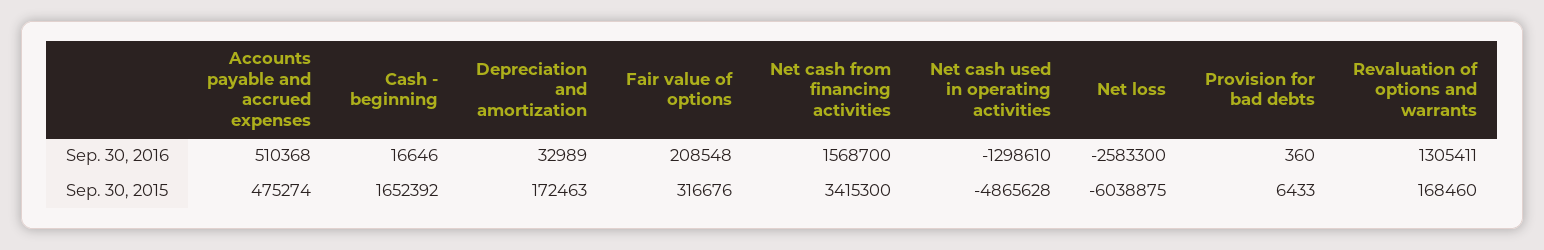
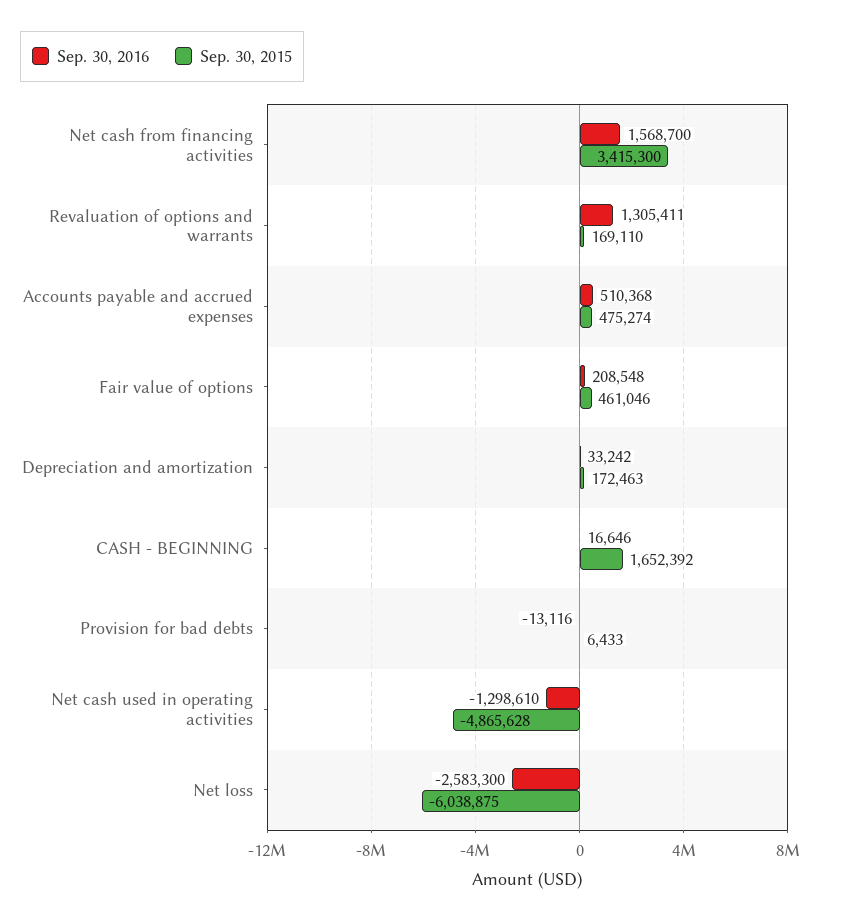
Sep. 30, 2016, Depreciation and amortization: 32989 -> 33242
Sep. 30, 2016, Provision for bad debts: 360 -> -13116
Sep. 30, 2015, Fair value of options: 316676 -> 461046
Sep. 30, 2015, Revaluation of options and warrants: 168460 -> 169110

